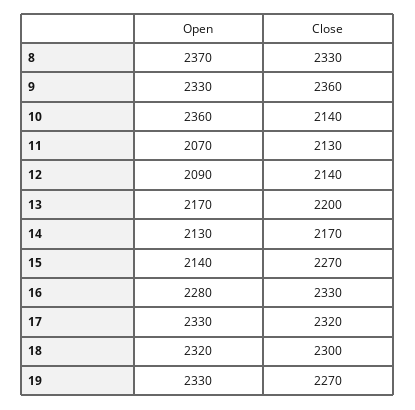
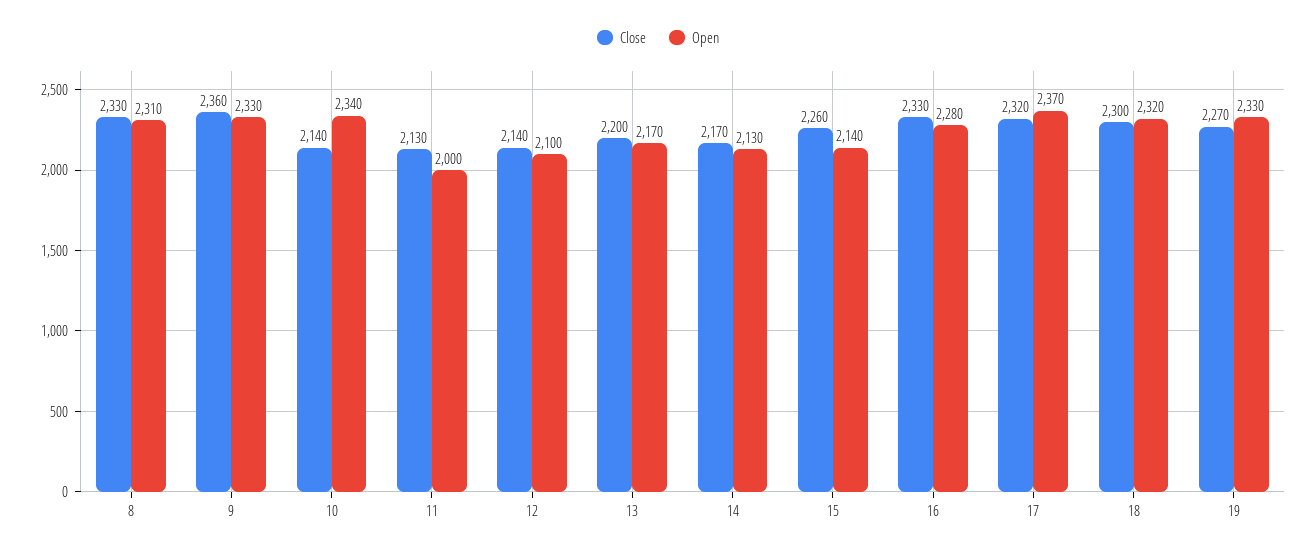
Open, 8: 2370 -> 2310
Open, 10: 2360 -> 2340
Open, 11: 2070 -> 2000
Open, 12: 2090 -> 2100
Close, 15: 2270 -> 2260
Open, 17: 2330 -> 2370

